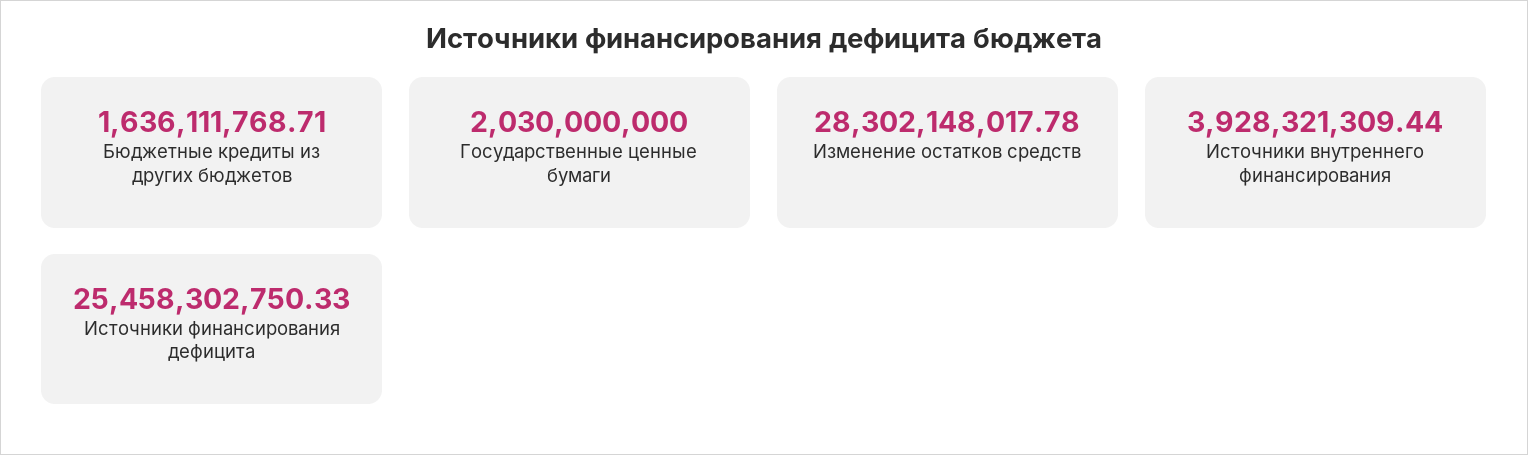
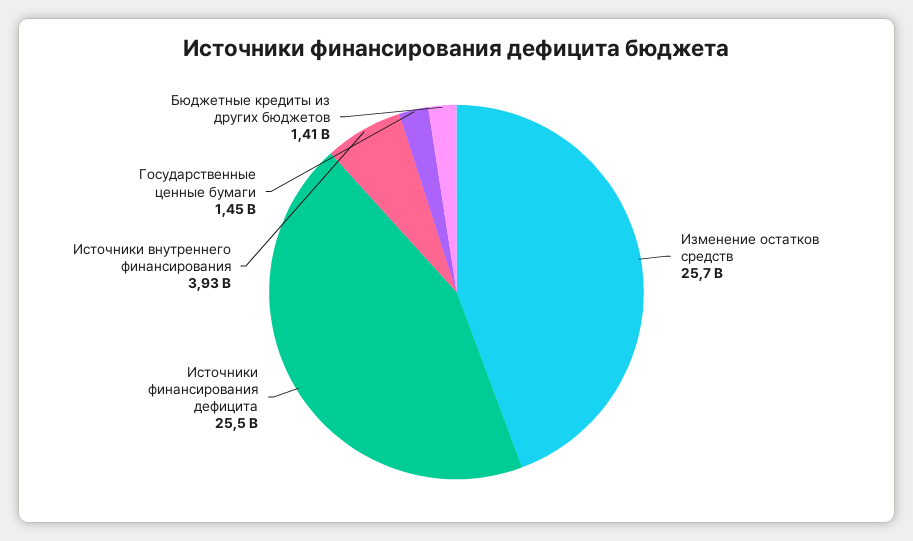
Бюджетные кредиты из других бюджетов: 1636111768.71 -> 1410000000
Государственные ценные бумаги: 2030000000 -> 1450000000
Изменение остатков средств: 28302148017.78 -> 25700000000

